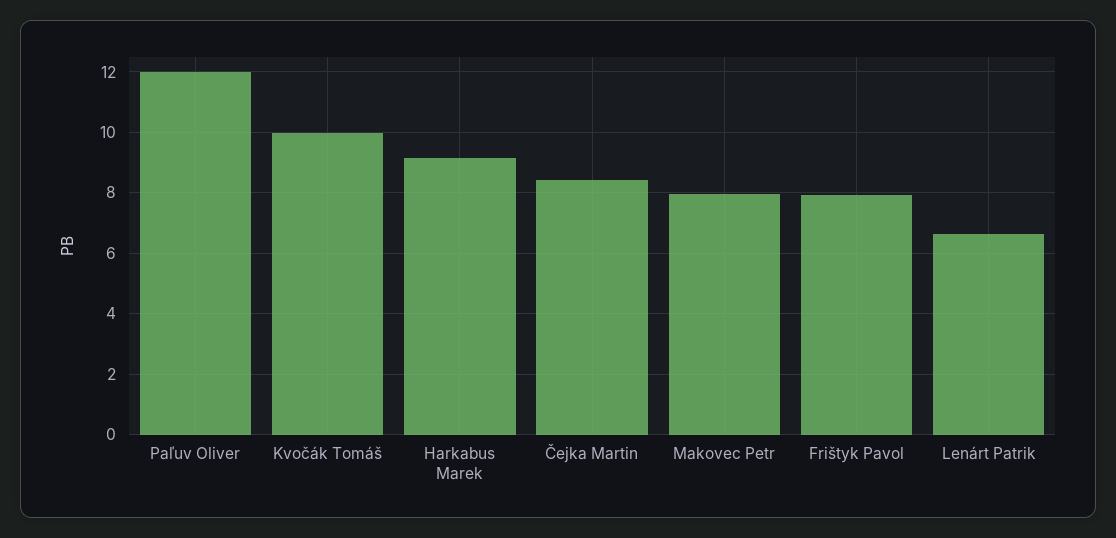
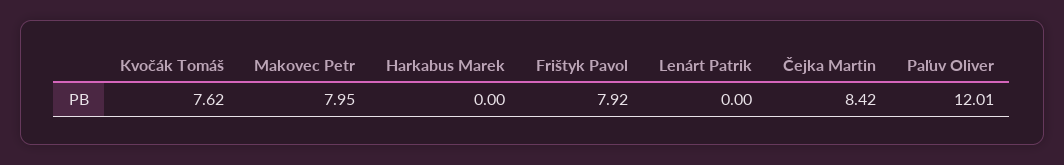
Kvočák Tomáš: 10 -> 7.62
Harkabus Marek: 9.2 -> 0
Lenárt Patrik: 6.6 -> 0

